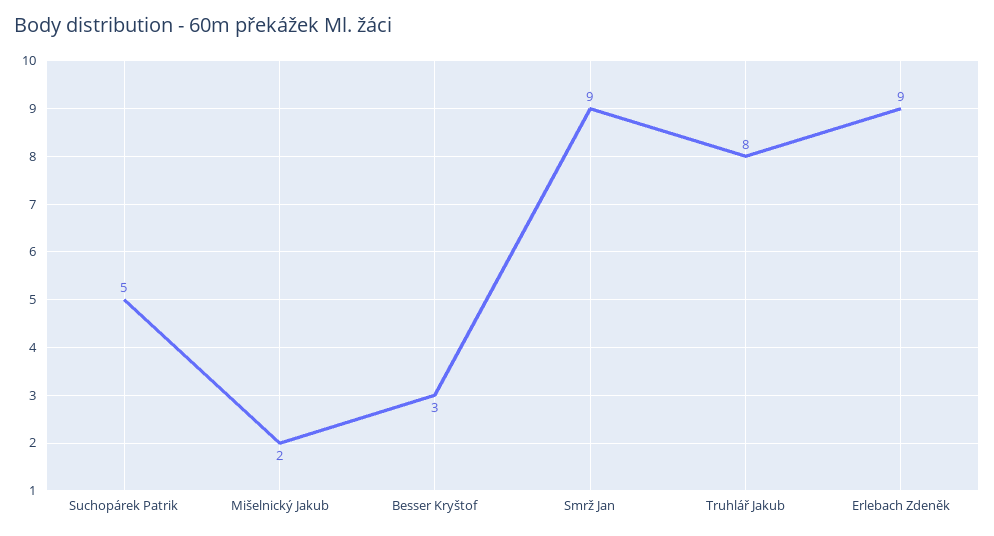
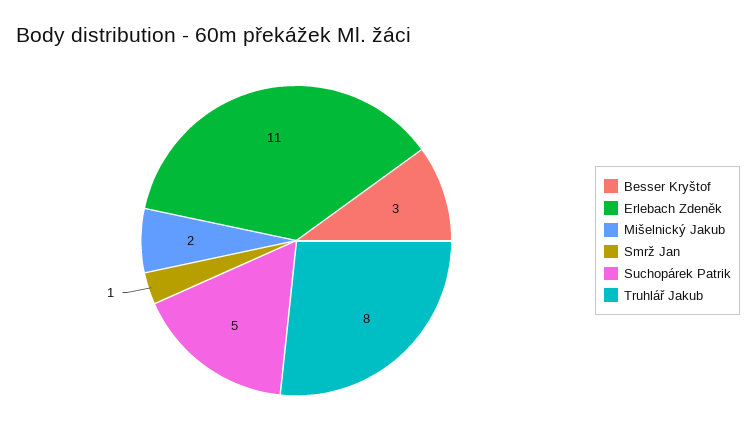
Smrž Jan: 9 -> 1
Erlebach Zdeněk: 9 -> 11

